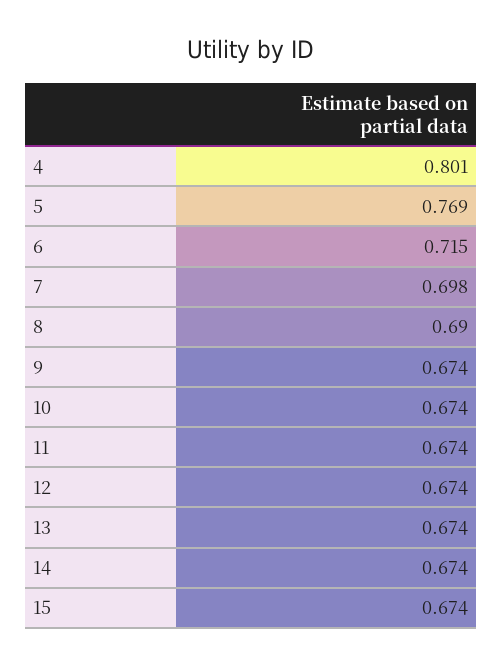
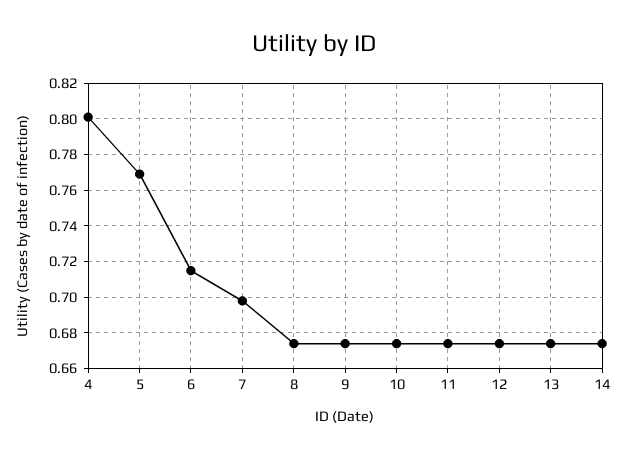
8: 0.69 -> 0.675
15: 0.674 -> none

